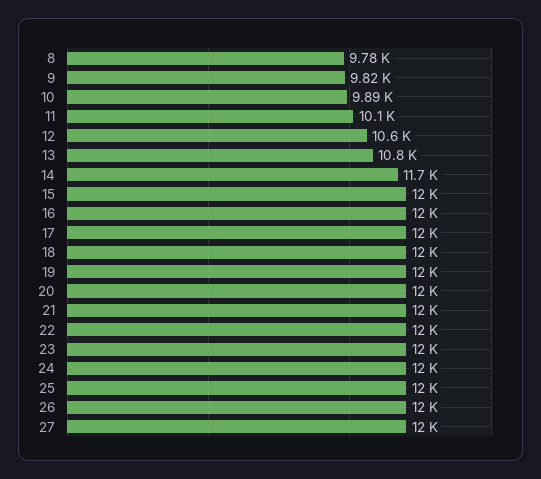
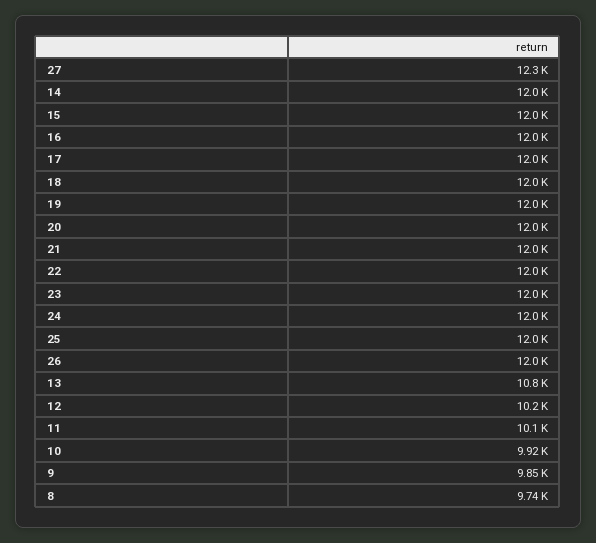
8: 9780 -> 9740
9: 9820 -> 9850
10: 9890 -> 9920
12: 10600 -> 10200
14: 11700 -> 12000
27: 12000 -> 12300

